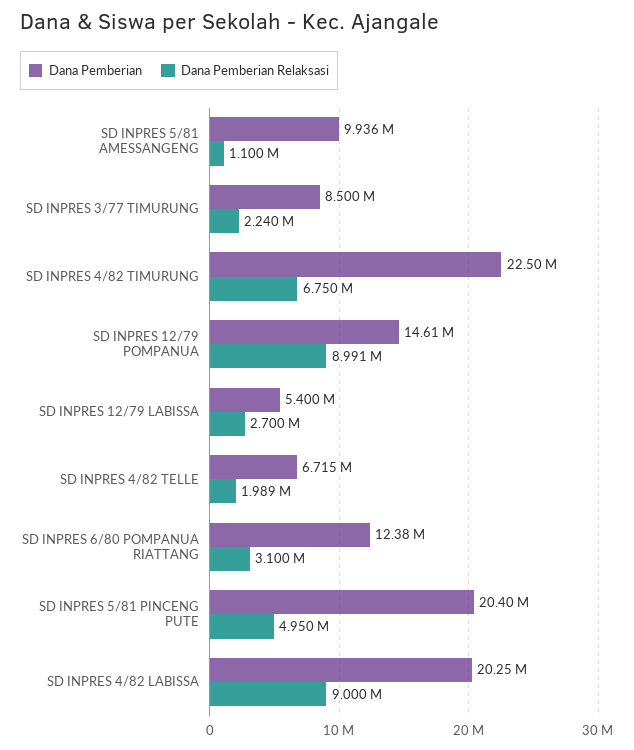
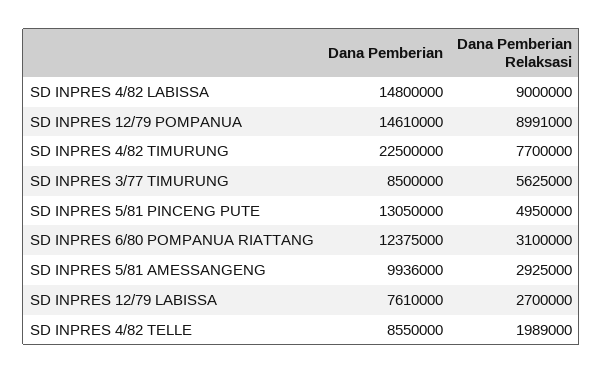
Dana Pemberian Relaksasi, SD INPRES 5/81 AMESSANGENG: 1100000 -> 2925000
Dana Pemberian Relaksasi, SD INPRES 3/77 TIMURUNG: 2240000 -> 5625000
Dana Pemberian Relaksasi, SD INPRES 4/82 TIMURUNG: 6750000 -> 7700000
Dana Pemberian, SD INPRES 12/79 LABISSA: 5400000 -> 7610000
Dana Pemberian, SD INPRES 4/82 TELLE: 6715000 -> 8550000
Dana Pemberian, SD INPRES 5/81 PINCENG PUTE: 20400000 -> 13050000
Dana Pemberian, SD INPRES 4/82 LABISSA: 20250000 -> 14800000

